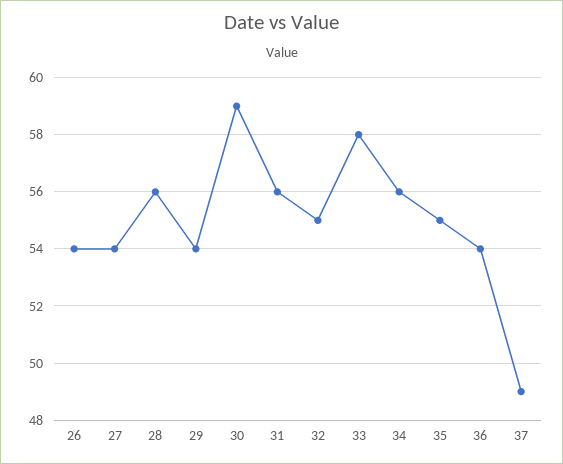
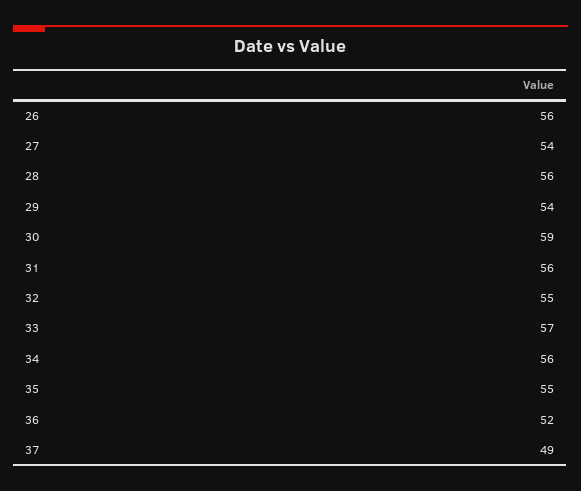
26: 54 -> 56
33: 58 -> 57
36: 54 -> 52

